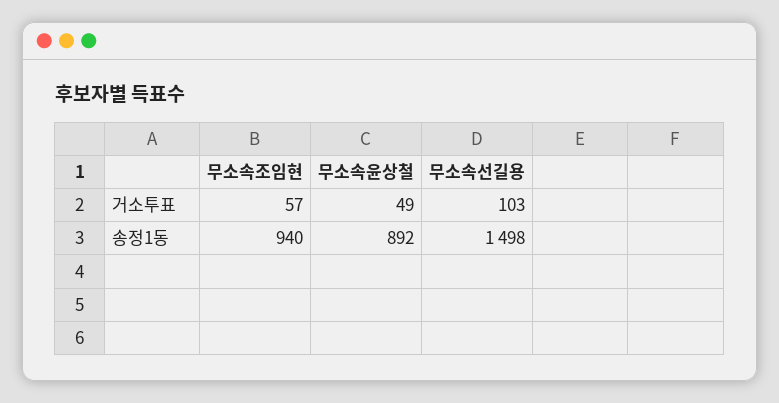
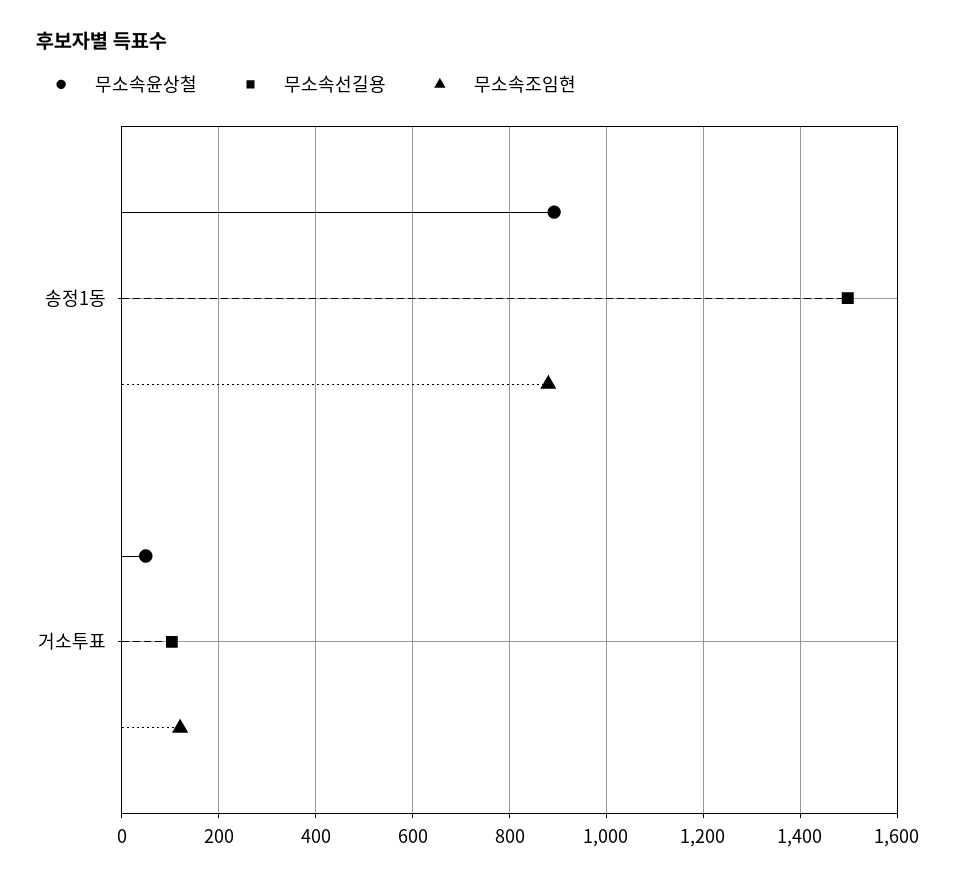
무소속조임현, 거소투표: 57 -> 120
무소속조임현, 송정1동: 940 -> 880

